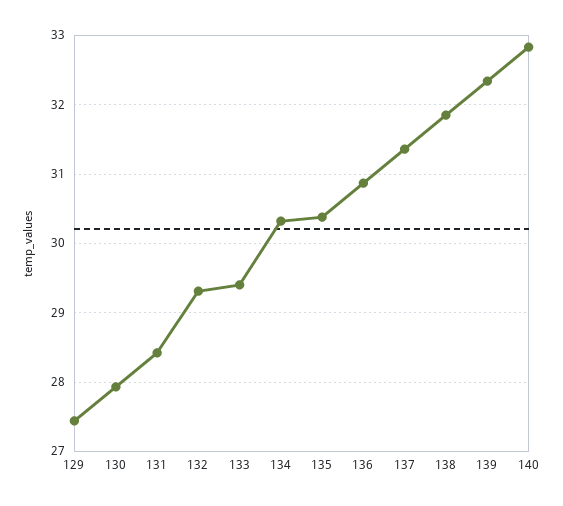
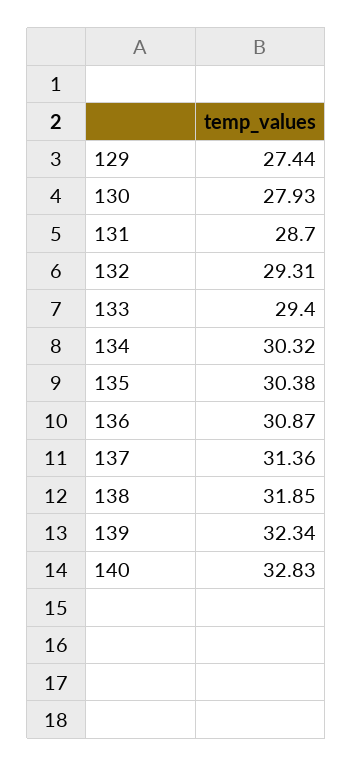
131: 28.4 -> 28.7

